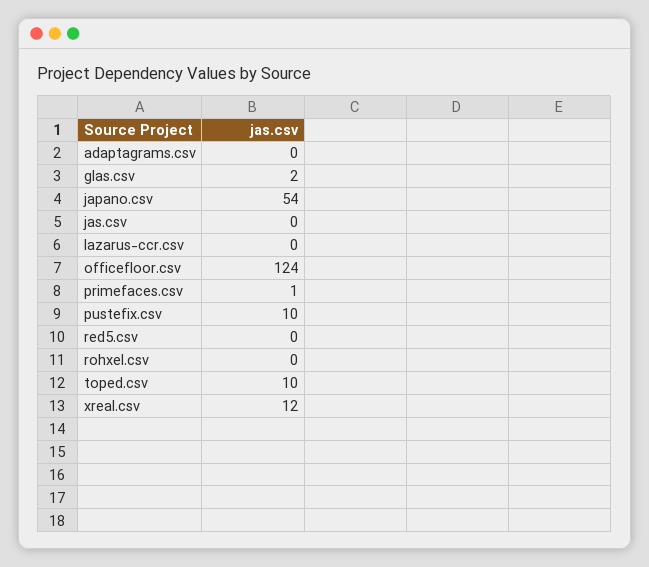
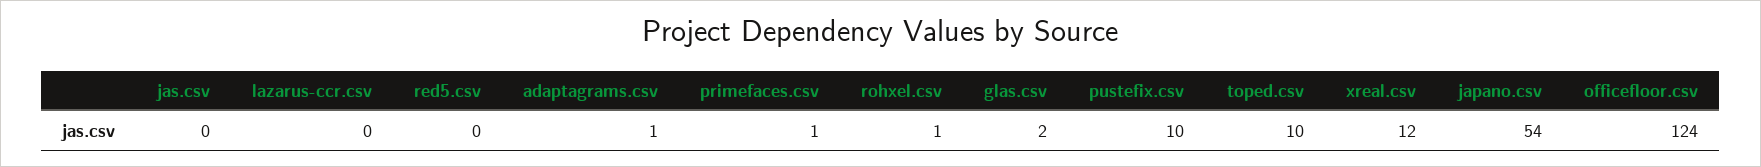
adaptagrams.csv: 0 -> 1
rohxel.csv: 0 -> 1

